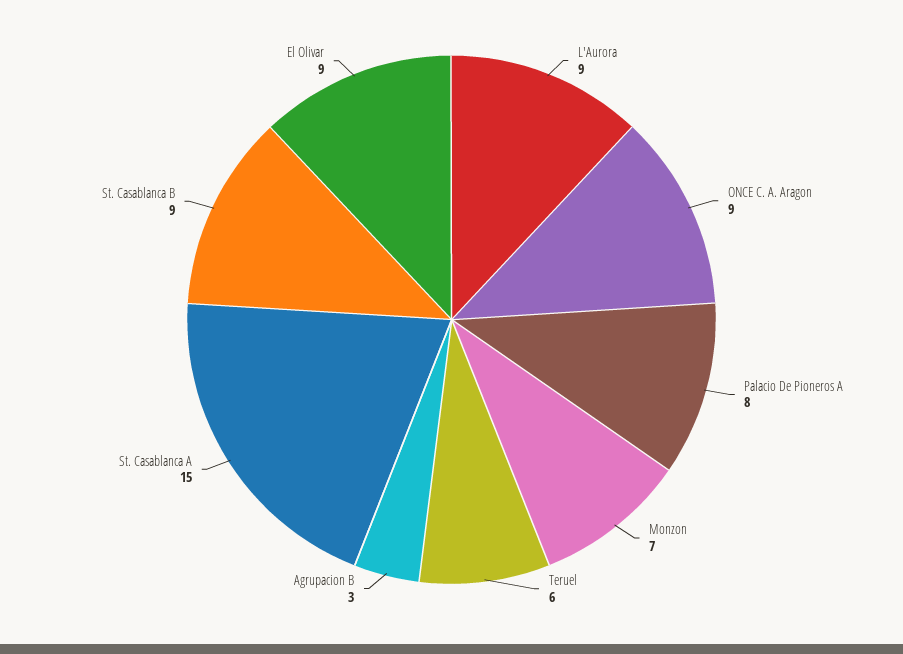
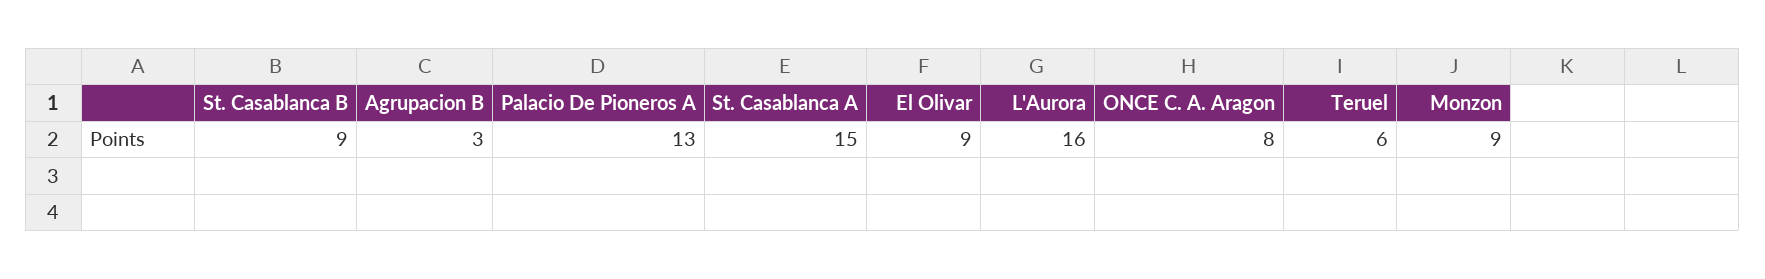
L'Aurora: 9 -> 16
ONCE C. A. Aragon: 9 -> 8
Palacio De Pioneros A: 8 -> 13
Monzon: 7 -> 9

